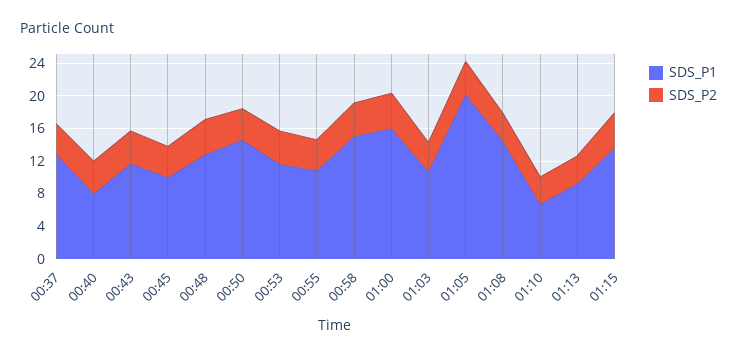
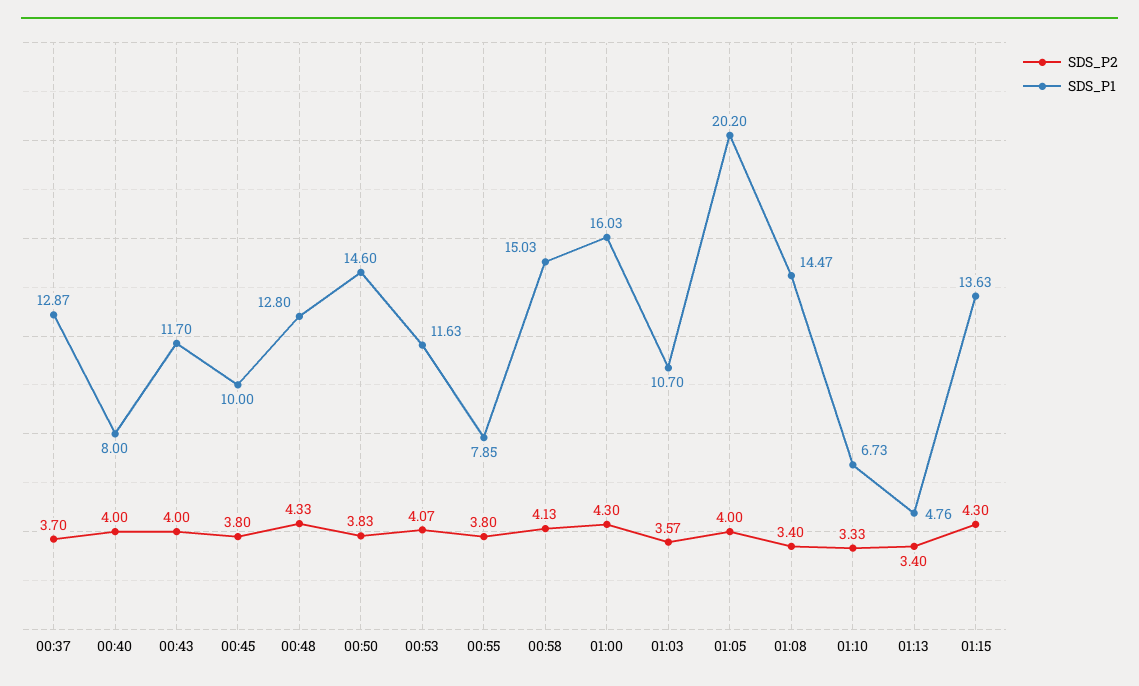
SDS_P1, 00:55: 11 -> 7.85
SDS_P1, 01:13: 9 -> 4.76

